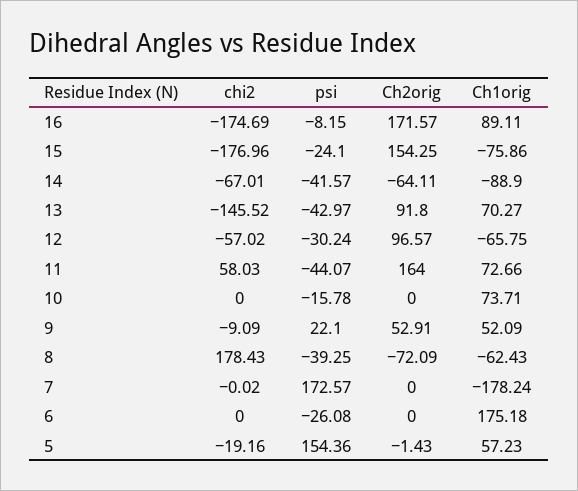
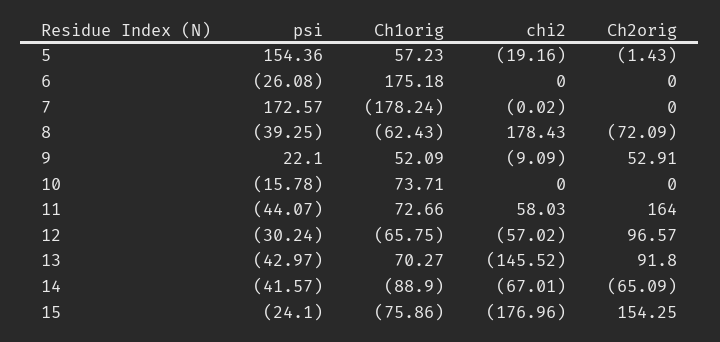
chi2, 16: -174.69 -> none
psi, 16: -8.15 -> none
Ch2orig, 16: 171.57 -> none
Ch1orig, 16: 89.11 -> none
Ch2orig, 14: -64.11 -> -65.09

